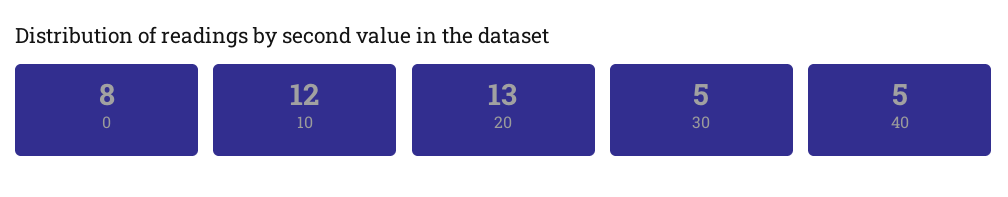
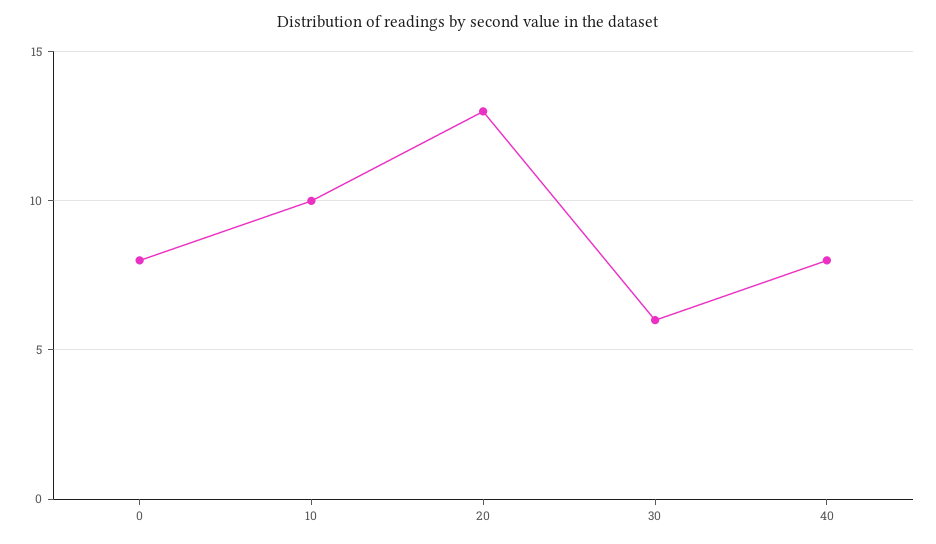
10: 12 -> 10
30: 5 -> 6
40: 5 -> 8

